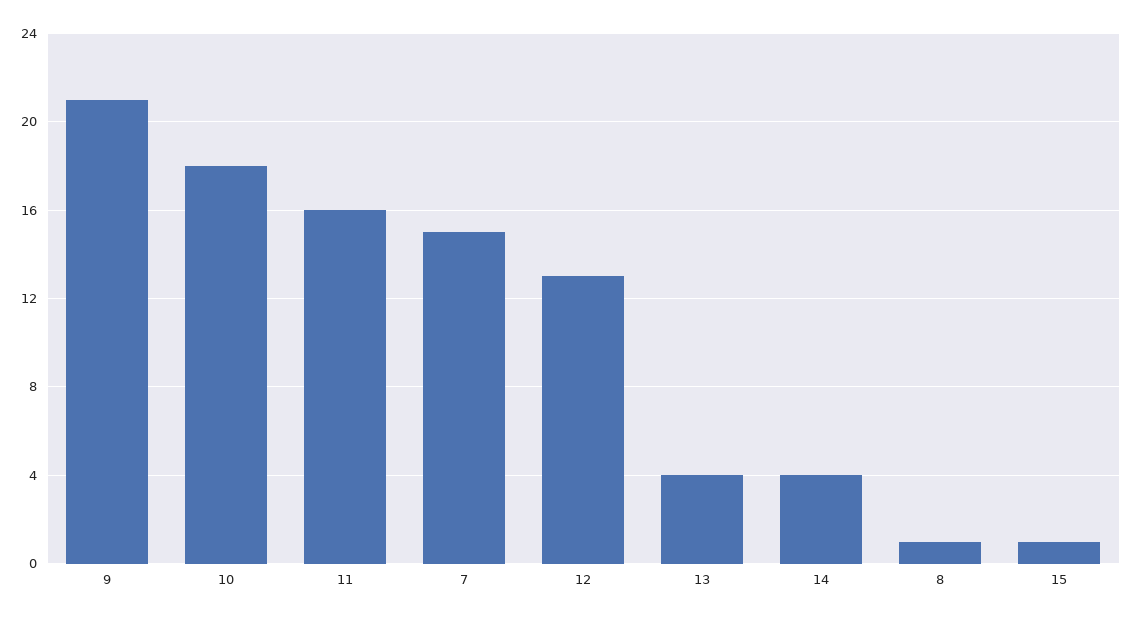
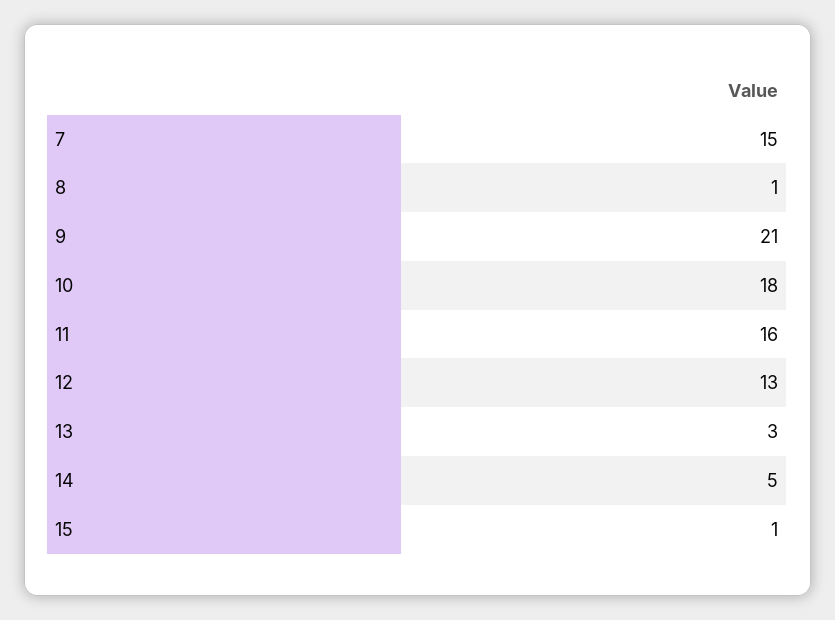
13: 4 -> 3
14: 4 -> 5

